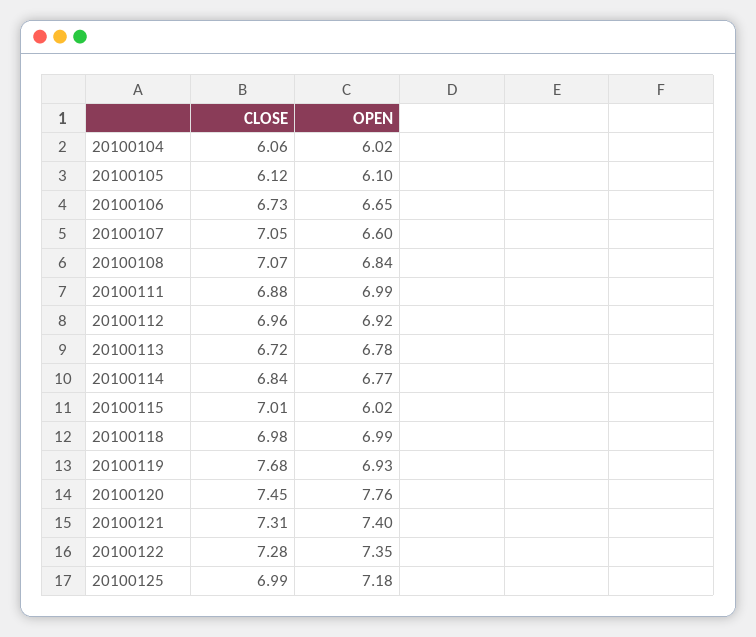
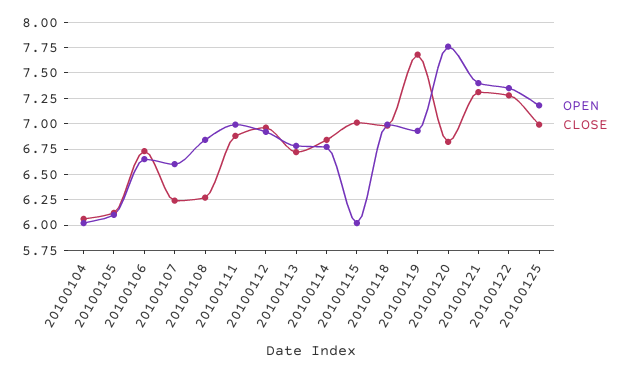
CLOSE, 20100107: 7.05 -> 6.25
CLOSE, 20100108: 7.07 -> 6.25
CLOSE, 20100120: 7.45 -> 6.75

